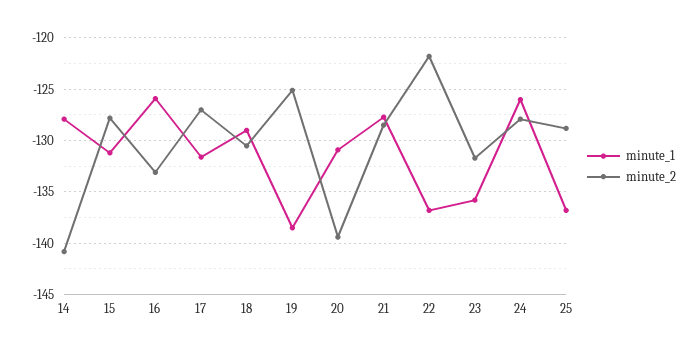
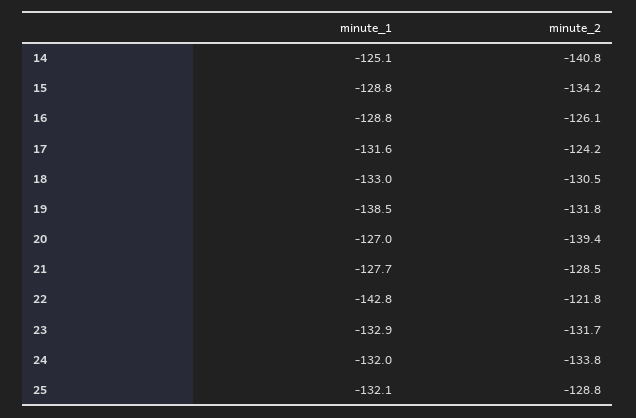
minute_1, 14: -128 -> -125.1
minute_1, 15: -131 -> -128.8
minute_2, 15: -128 -> -134.2
minute_1, 16: -126 -> -128.8
minute_2, 16: -133 -> -126.1
minute_2, 17: -127 -> -124.2
minute_1, 18: -129 -> -133
minute_2, 19: -125 -> -131.8
minute_1, 20: -131 -> -127
minute_1, 22: -137 -> -142.8
minute_1, 23: -136 -> -132.9
minute_1, 24: -126 -> -132
minute_2, 24: -128 -> -133.8
minute_1, 25: -137 -> -132.1

